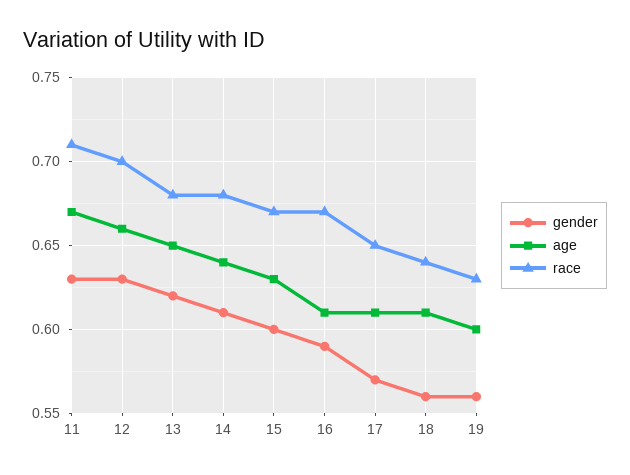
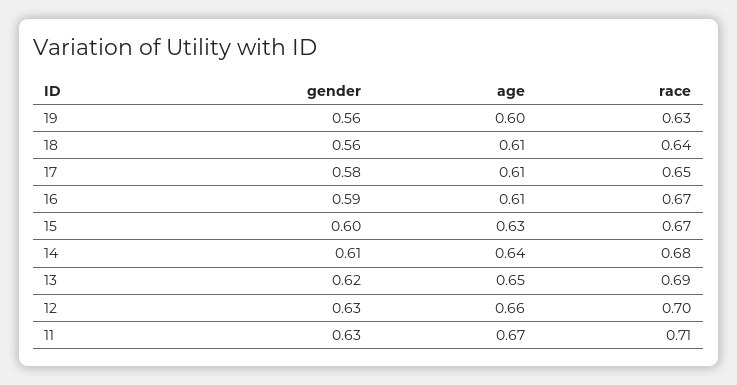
race, 13: 0.68 -> 0.69
gender, 17: 0.57 -> 0.58

